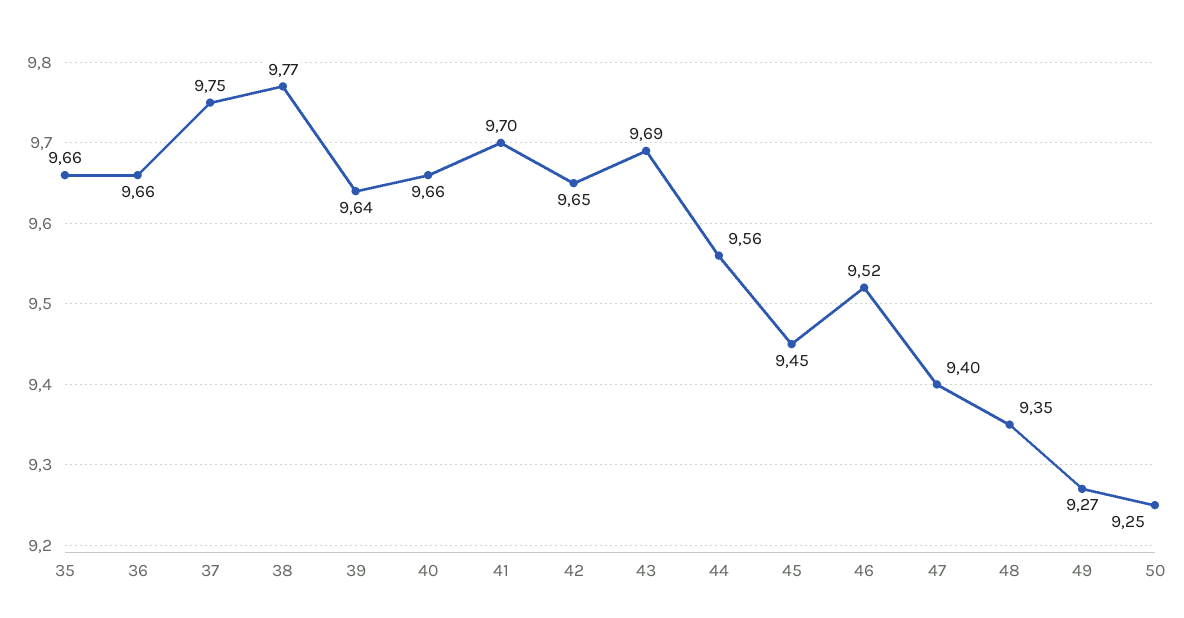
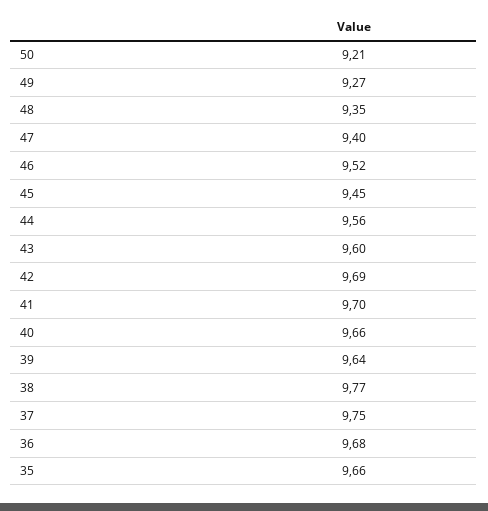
36: 9.66 -> 9.68
42: 9.65 -> 9.69
43: 9.69 -> 9.6
50: 9.25 -> 9.21

